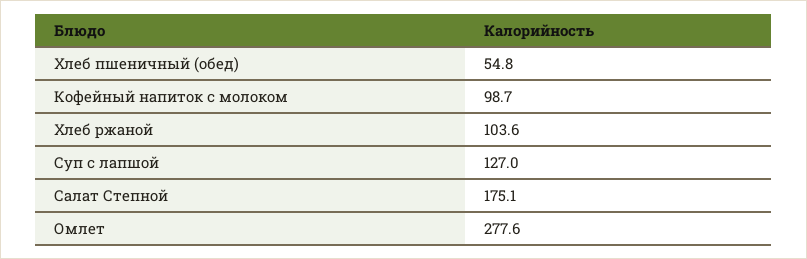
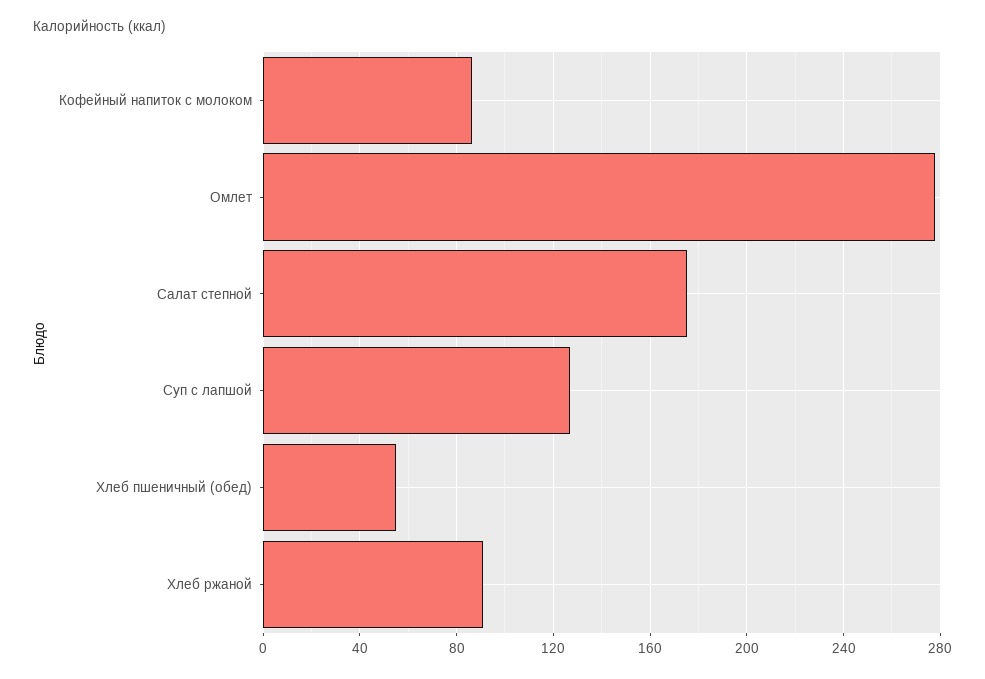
Кофейный напиток с молоком: 98.7 -> 85
Хлеб ржаной: 103.6 -> 90

